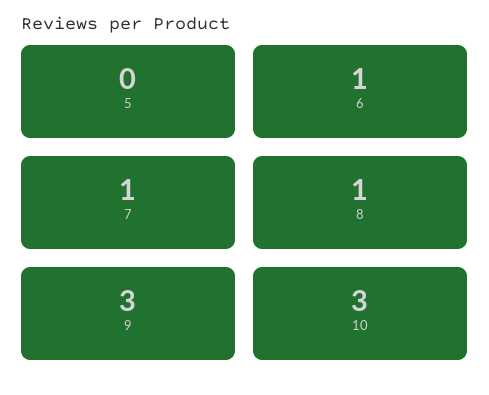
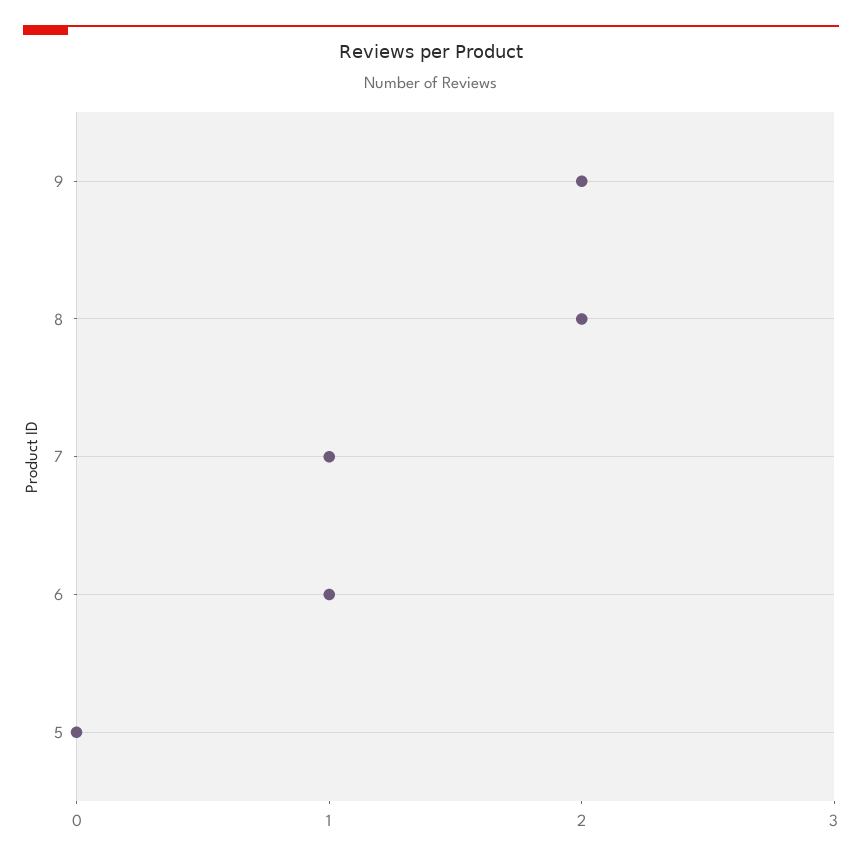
8: 1 -> 2
9: 3 -> 2
10: 3 -> none

